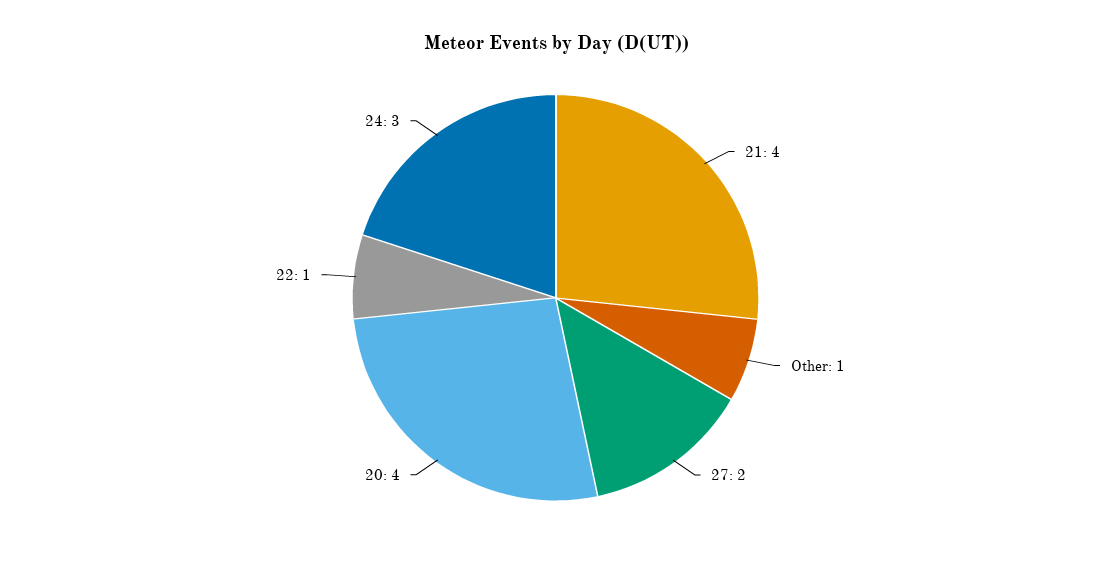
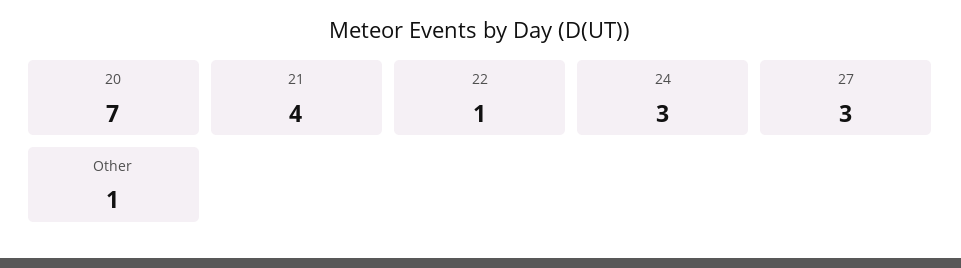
27: 2 -> 3
20: 4 -> 7

